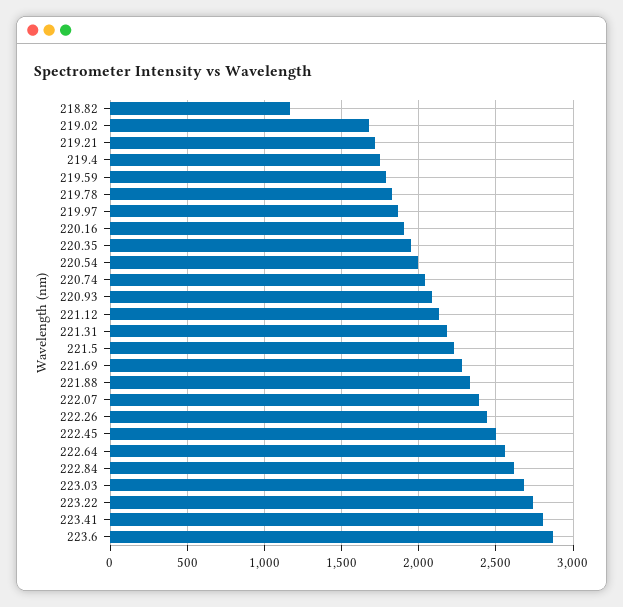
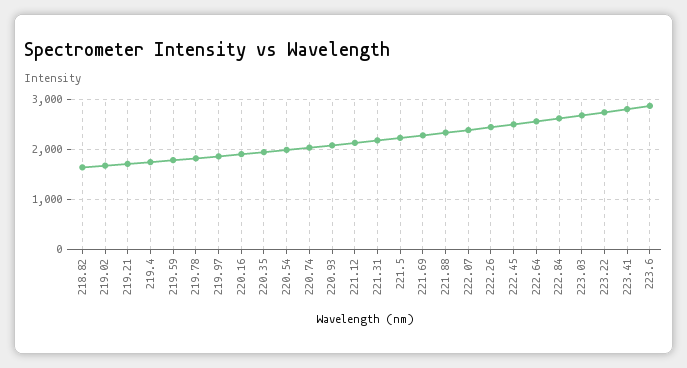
218.82: 1150 -> 1600

